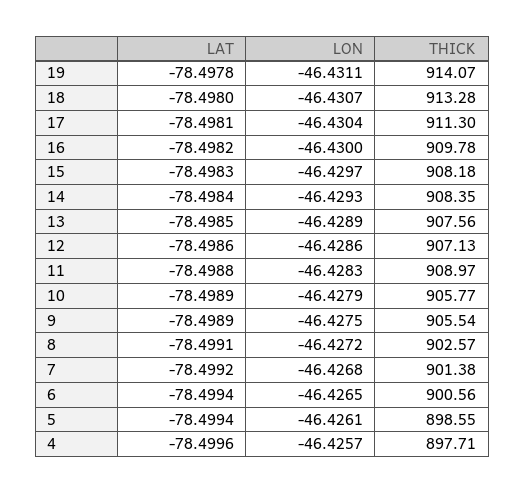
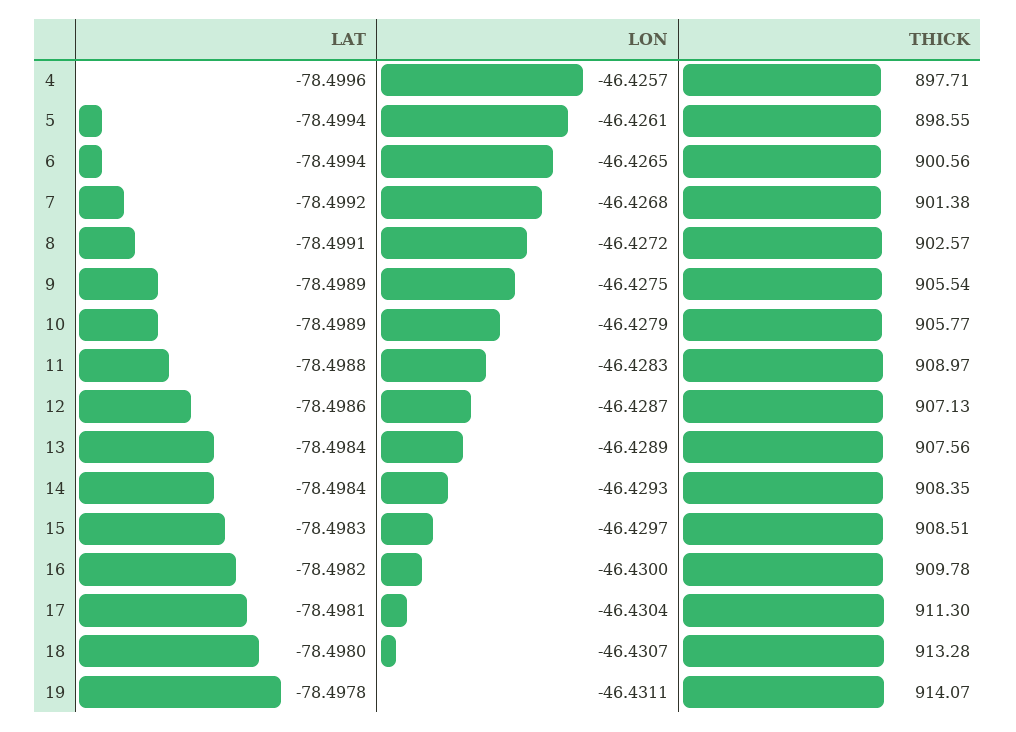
THICK, 15: 908.18 -> 908.51
LAT, 13: -78.4985 -> -78.4984
LON, 12: -46.4286 -> -46.4287

